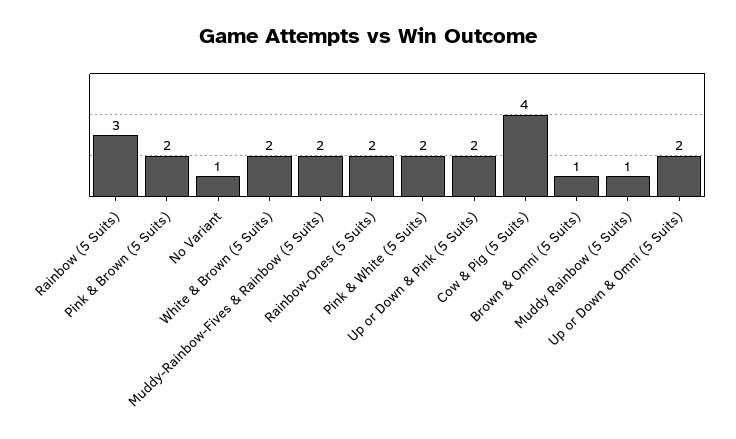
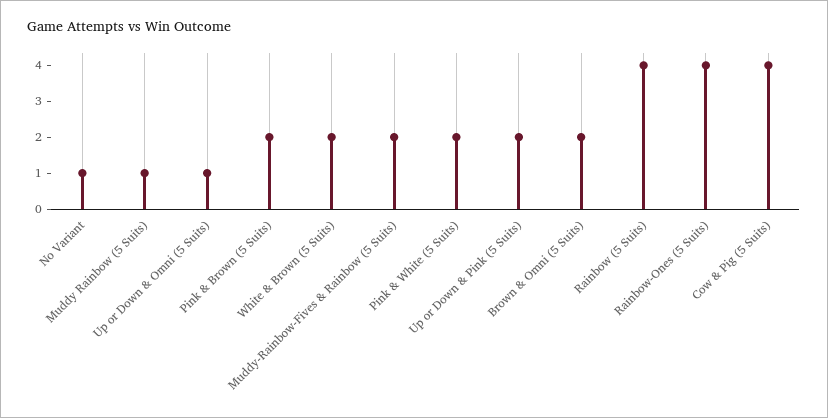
Rainbow (5 Suits): 3 -> 4
Rainbow-Ones (5 Suits): 2 -> 4
Brown & Omni (5 Suits): 1 -> 2
Up or Down & Omni (5 Suits): 2 -> 1

